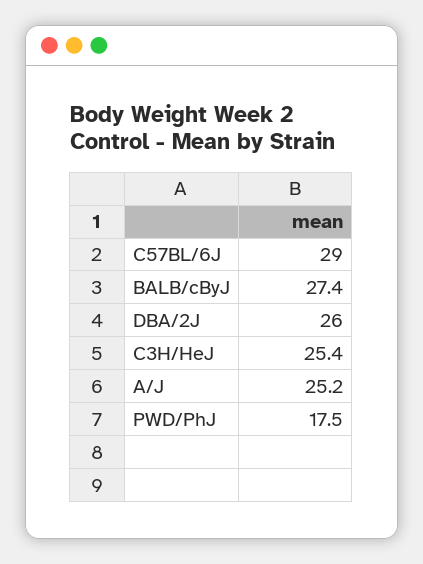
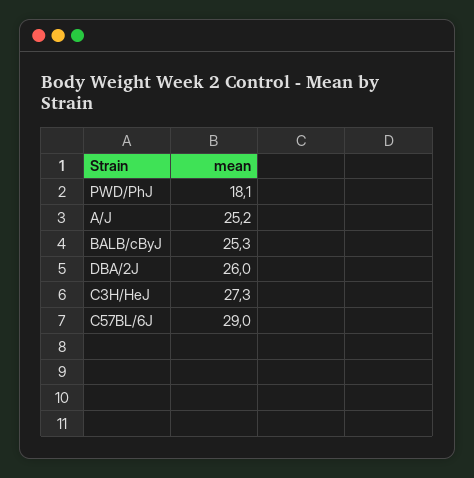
BALB/cByJ: 27.4 -> 25.3
C3H/HeJ: 25.4 -> 27.3
PWD/PhJ: 17.5 -> 18.1

